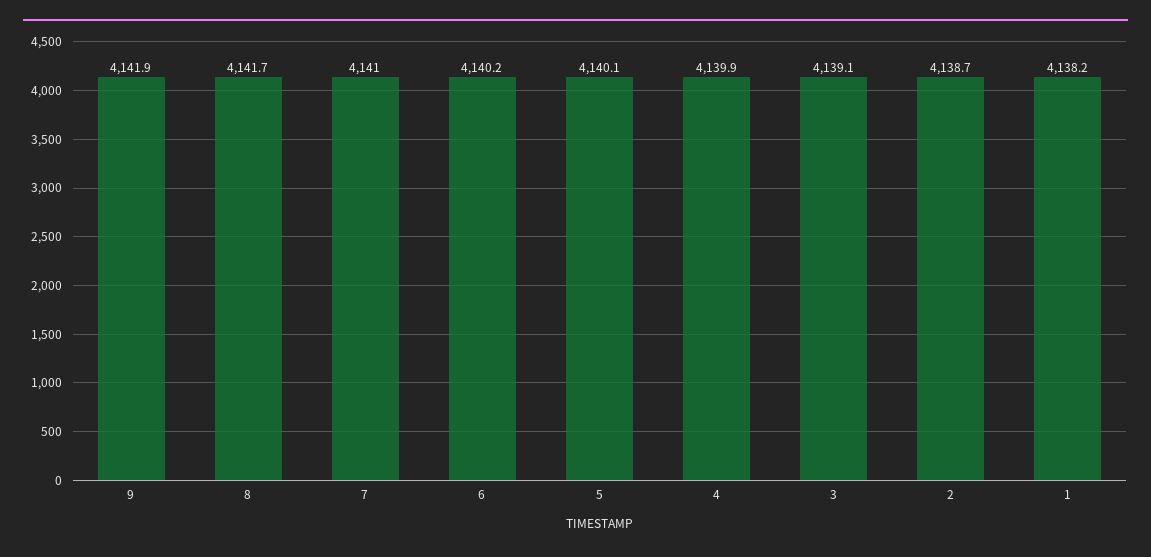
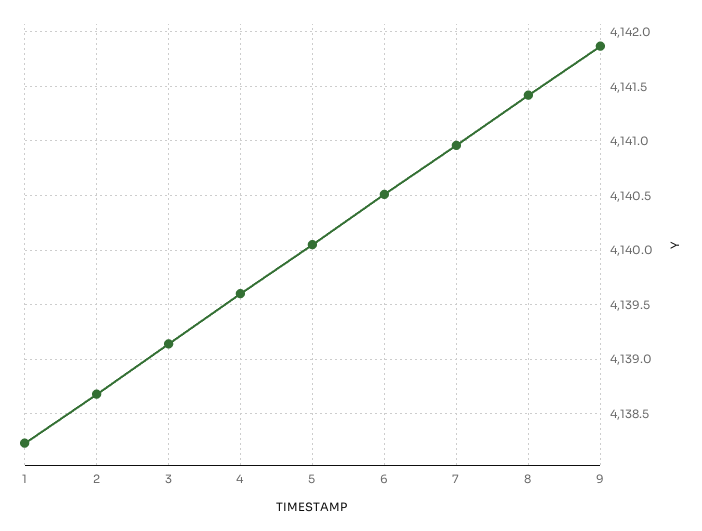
8: 4141.7 -> 4141.4
6: 4140.2 -> 4140.5
4: 4139.9 -> 4139.6

